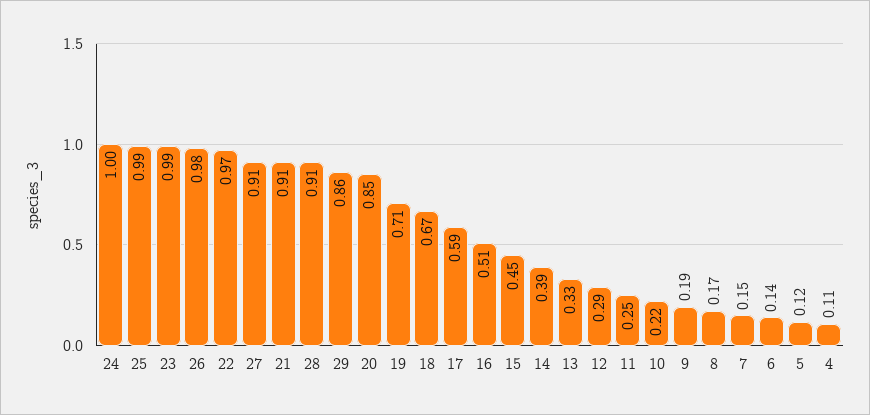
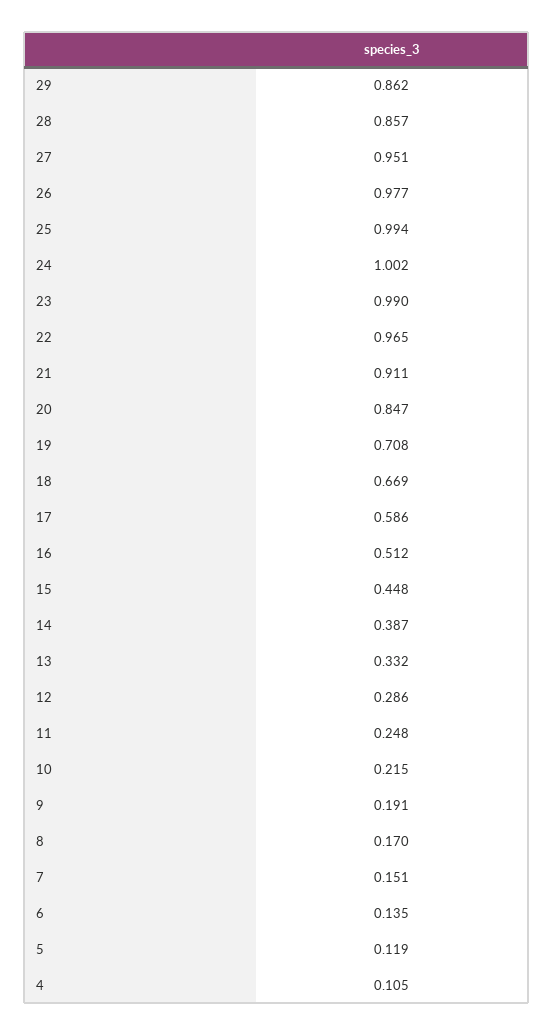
27: 0.91 -> 0.951
28: 0.91 -> 0.857

